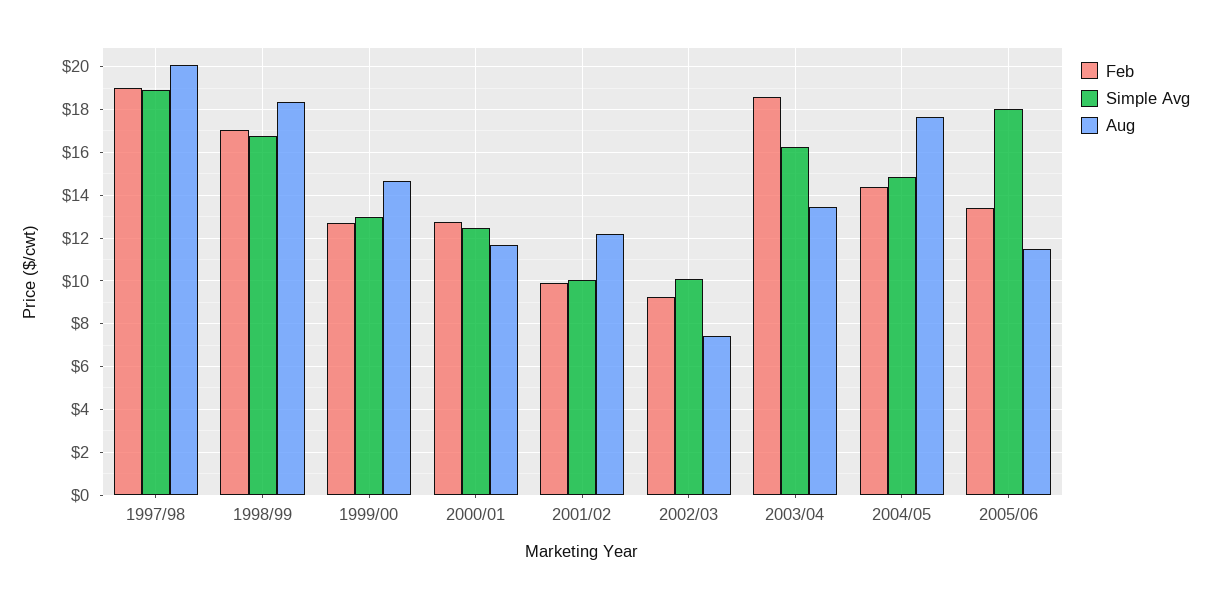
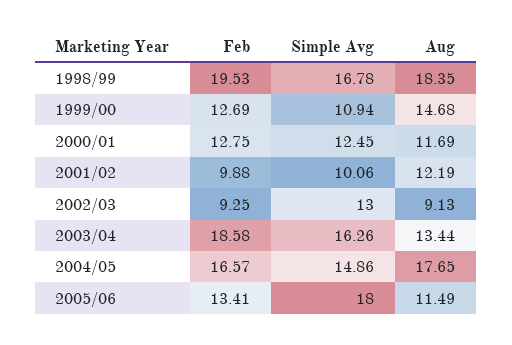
Feb, 1997/98: 19 -> none
Simple Avg, 1997/98: 19 -> none
Aug, 1997/98: 20 -> none
Feb, 1998/99: 17 -> 19.53
Simple Avg, 1999/00: 13 -> 10.94
Simple Avg, 2002/03: 10 -> 13
Aug, 2002/03: 7.5 -> 9.13
Feb, 2004/05: 14.5 -> 16.57

